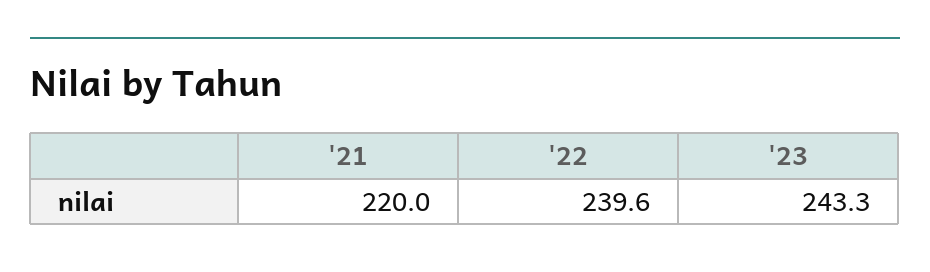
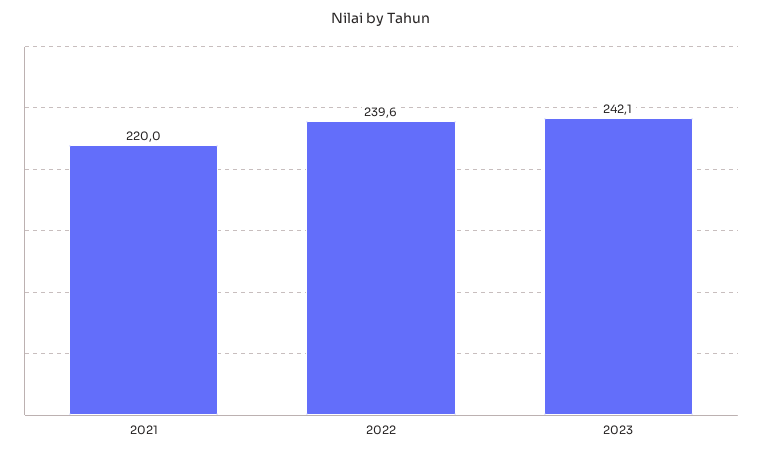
'23: 243.3 -> 242.1

